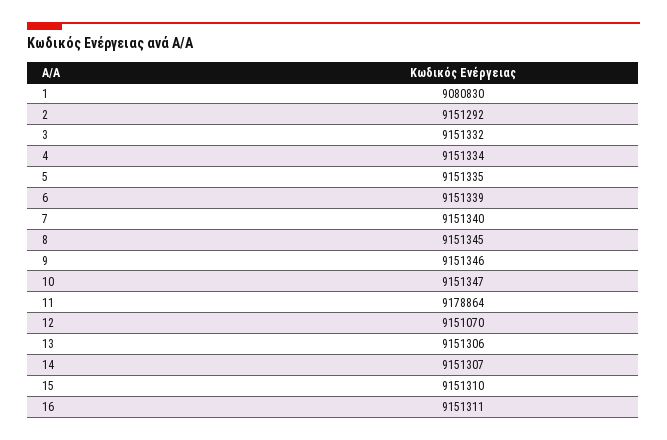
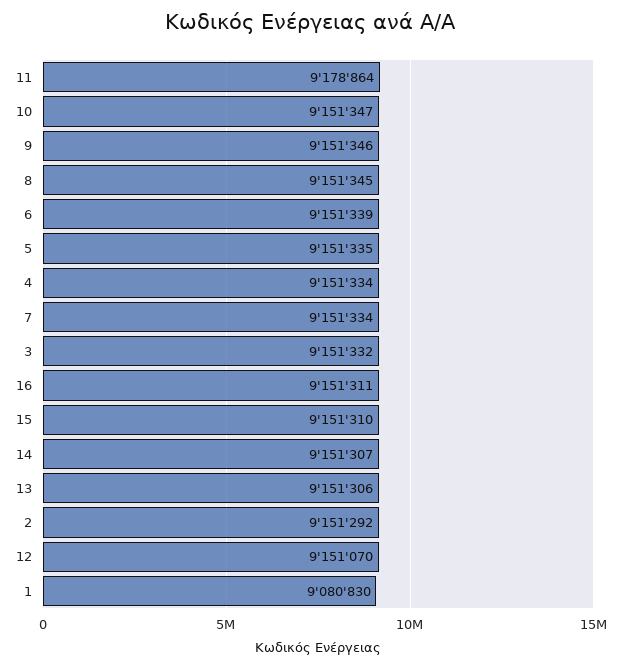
7: 9151340 -> 9151334

